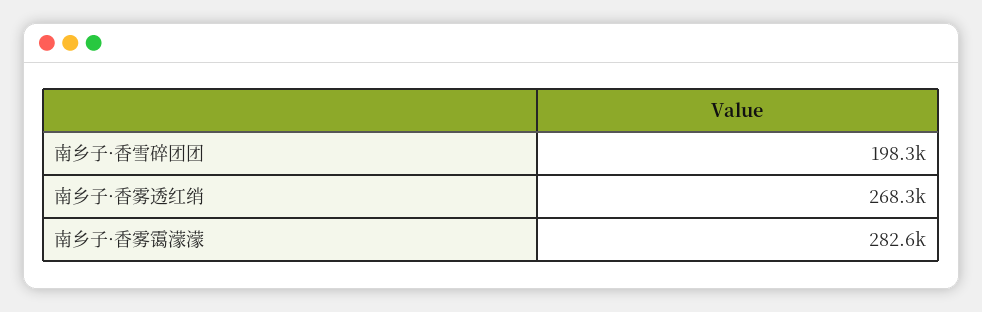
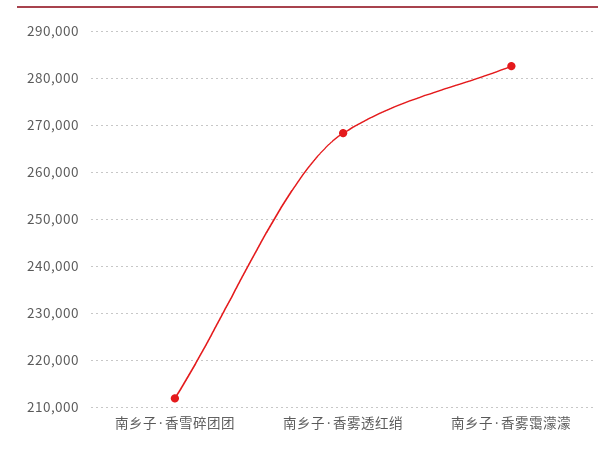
南乡子·香雪碎团团: 198300 -> 212000

